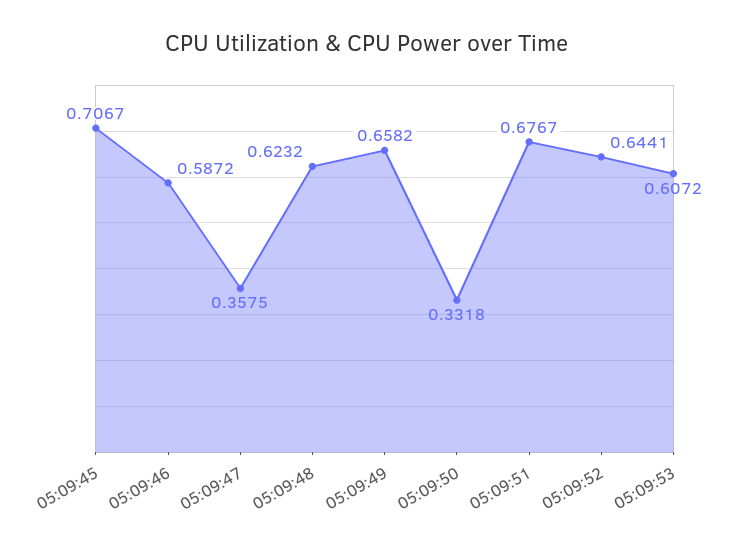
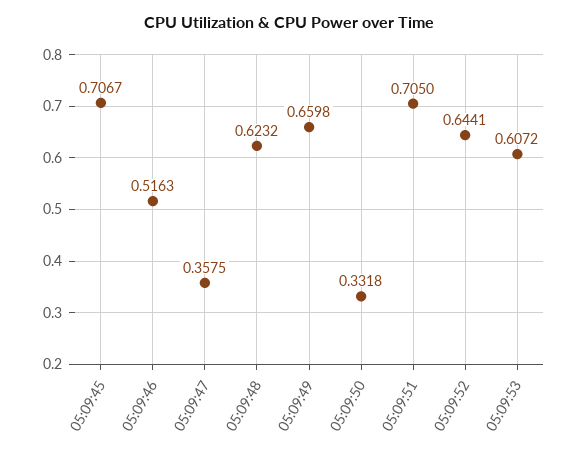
05:09:46: 0.5872 -> 0.5163
05:09:49: 0.6582 -> 0.6598
05:09:51: 0.6767 -> 0.705

